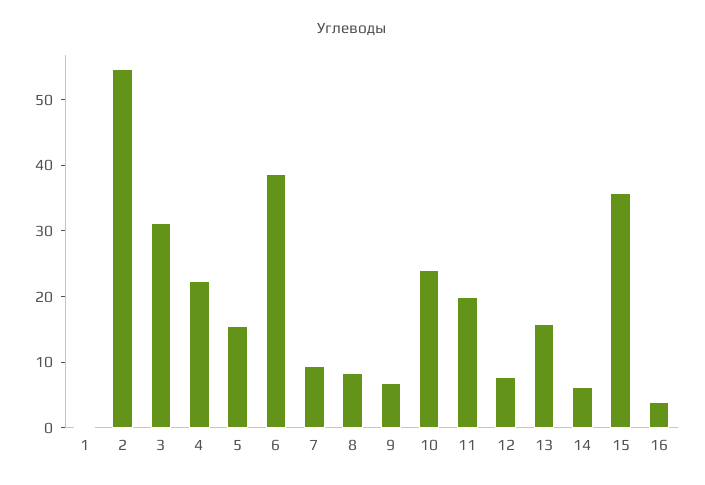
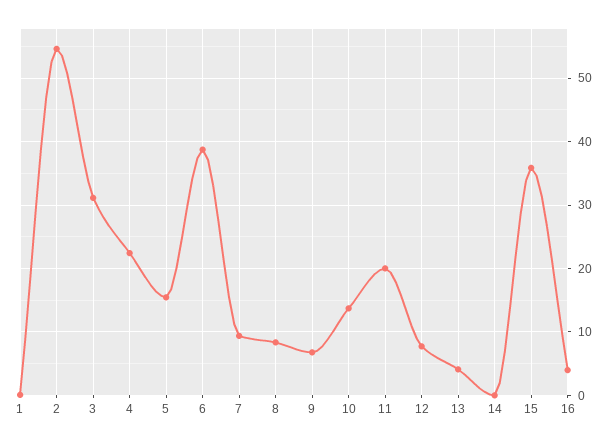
10: 24 -> 14
13: 16 -> 4
14: 6 -> 0

